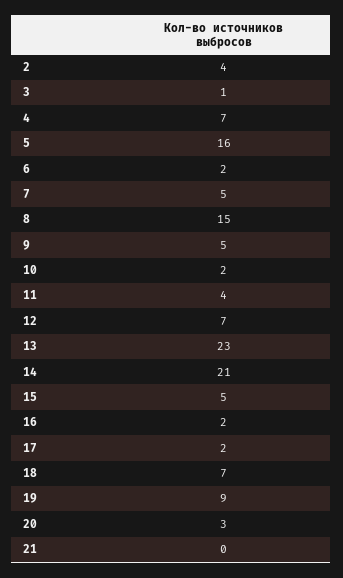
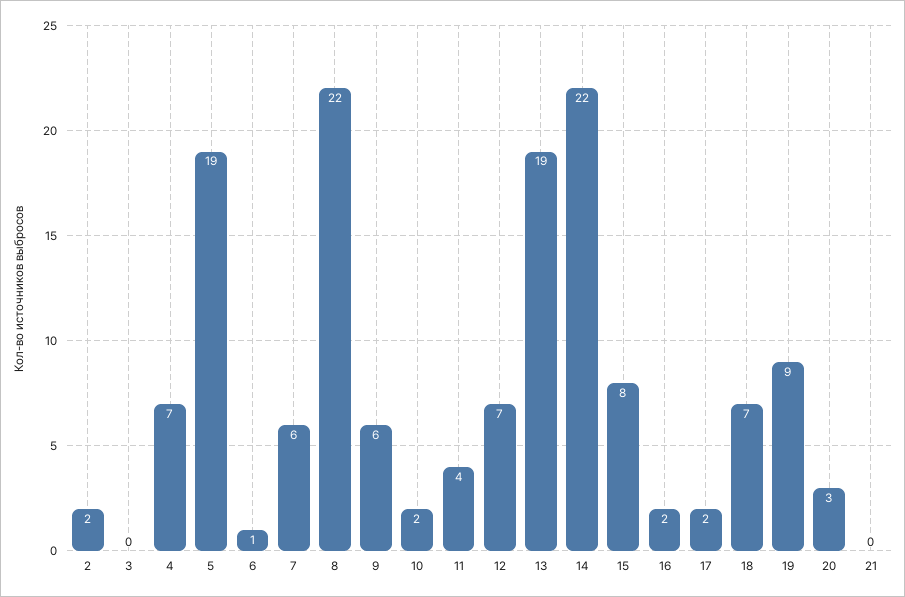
2: 4 -> 2
3: 1 -> 0
5: 16 -> 19
6: 2 -> 1
7: 5 -> 6
8: 15 -> 22
9: 5 -> 6
13: 23 -> 19
14: 21 -> 22
15: 5 -> 8

